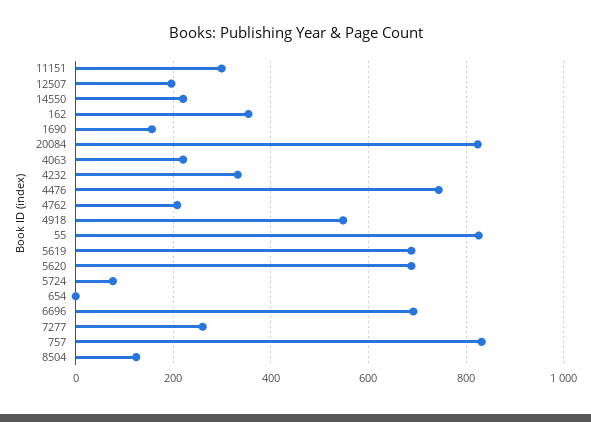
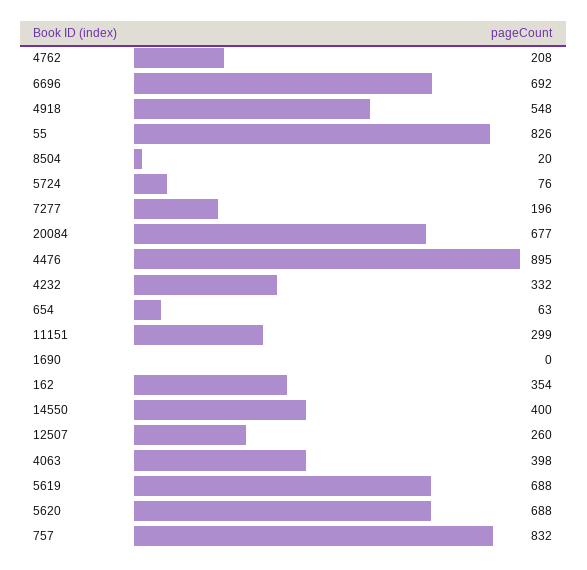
12507: 200 -> 260
14550: 220 -> 400
1690: 160 -> 0
20084: 820 -> 677
4063: 220 -> 398
4476: 740 -> 895
654: 0 -> 63
7277: 260 -> 196
8504: 120 -> 20

